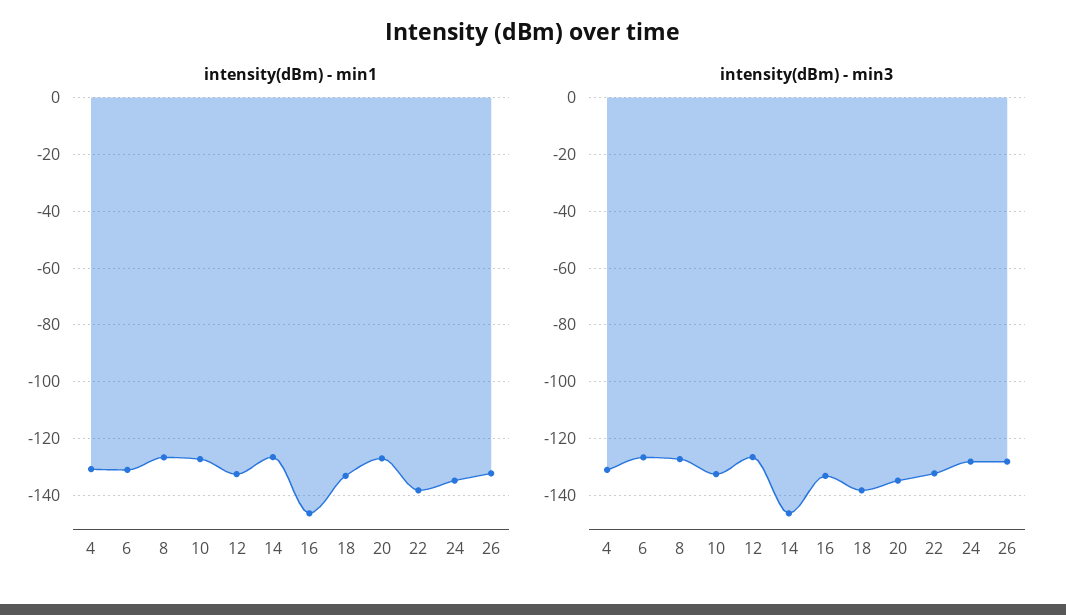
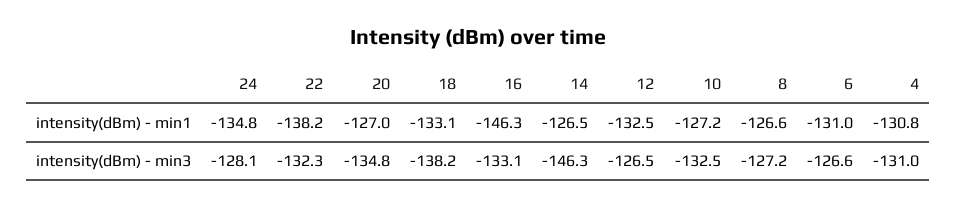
intensity(dBm) - min1, 26: -132.5 -> none
intensity(dBm) - min3, 26: -127.5 -> none

